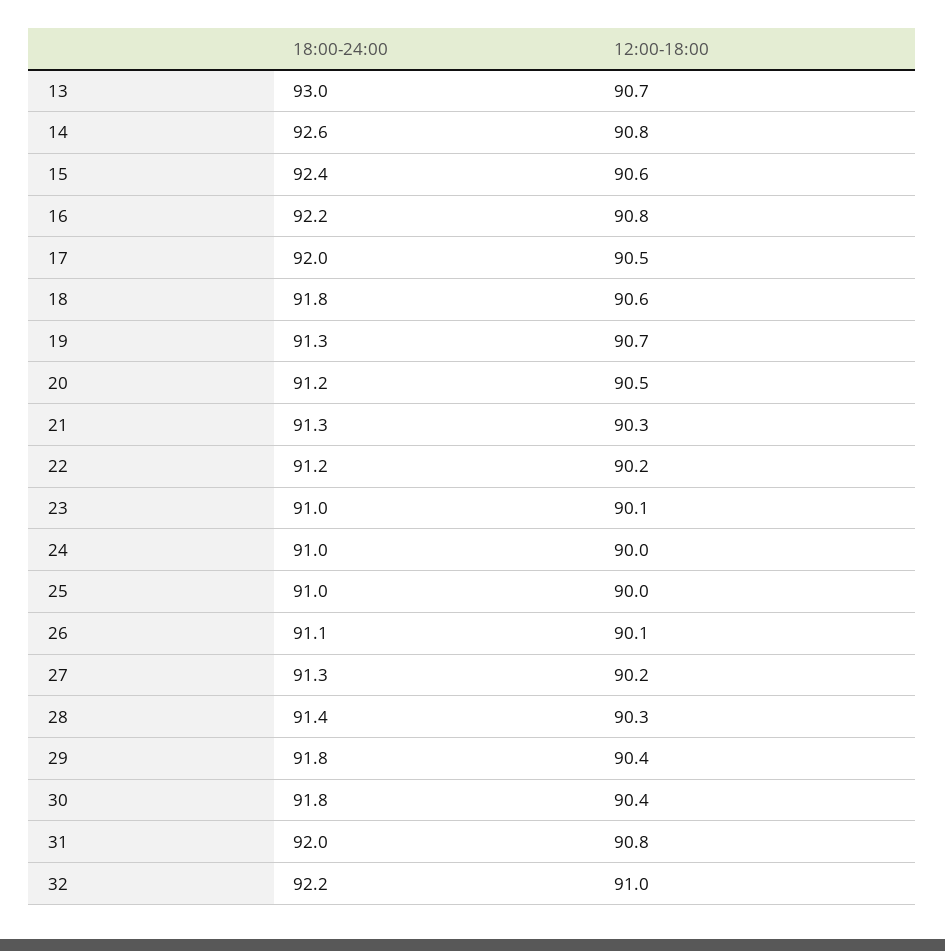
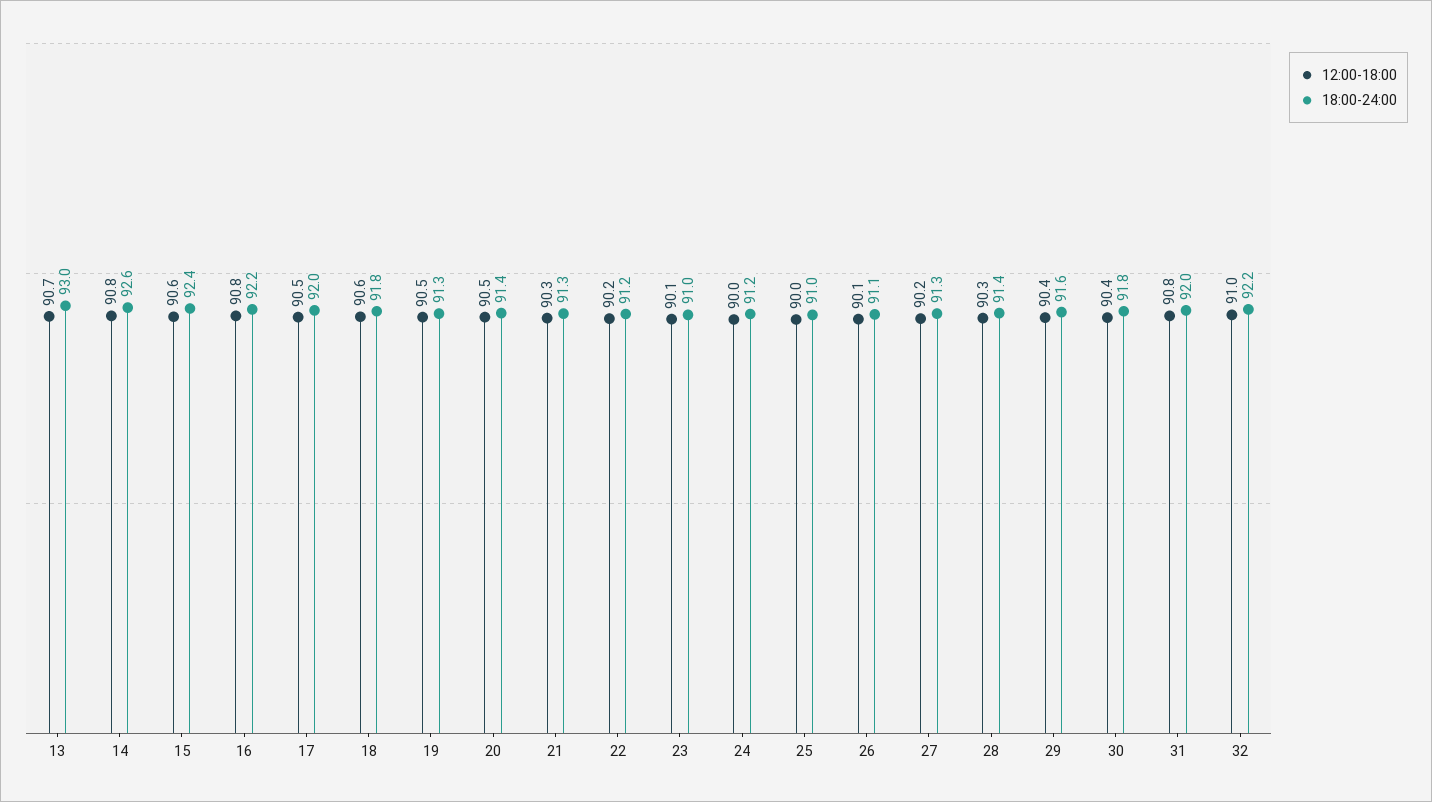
12:00-18:00, 19: 90.7 -> 90.5
18:00-24:00, 20: 91.2 -> 91.4
18:00-24:00, 24: 91 -> 91.2
18:00-24:00, 29: 91.8 -> 91.6

